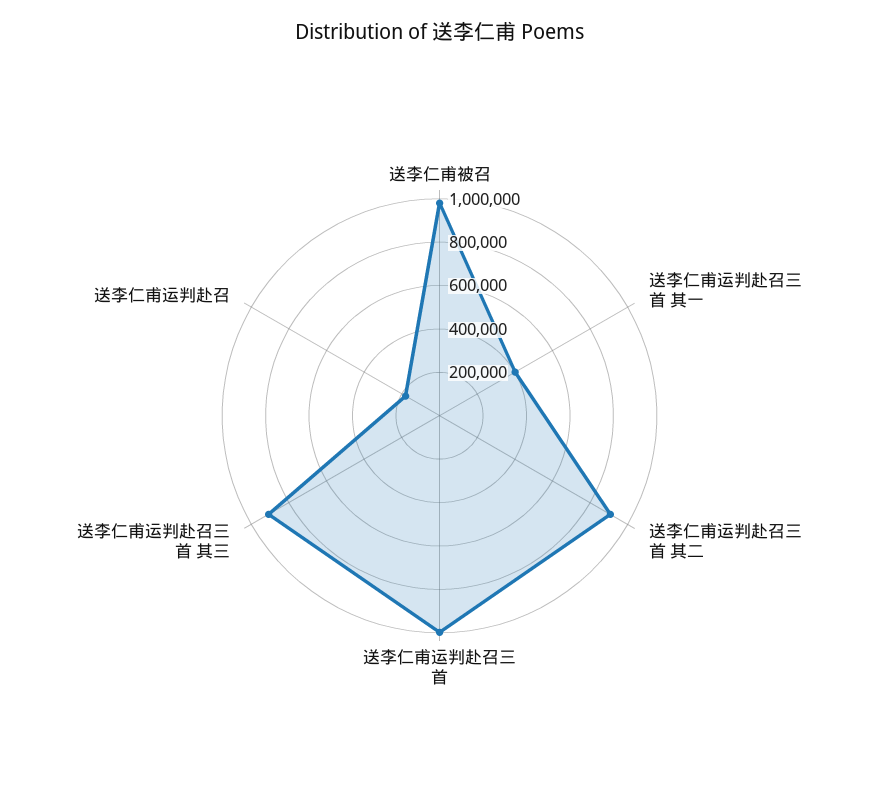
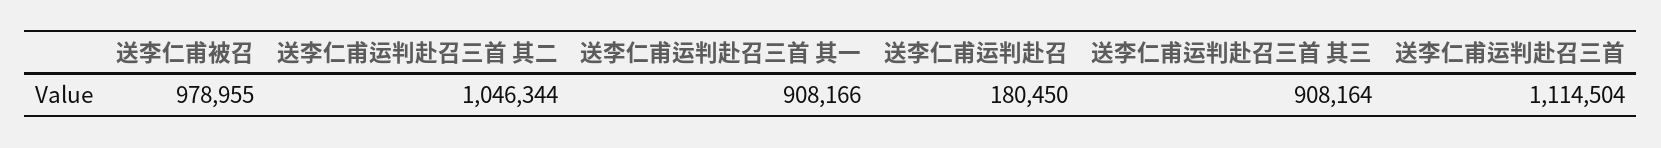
送李仁甫运判赴召三首 其一: 400000 -> 908166
送李仁甫运判赴召三首 其二: 900000 -> 1046344
送李仁甫运判赴召三首: 1000000 -> 1114504

